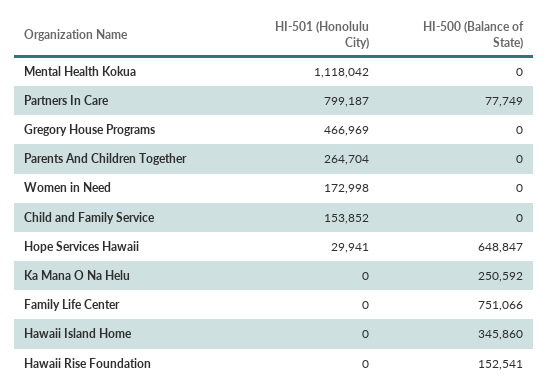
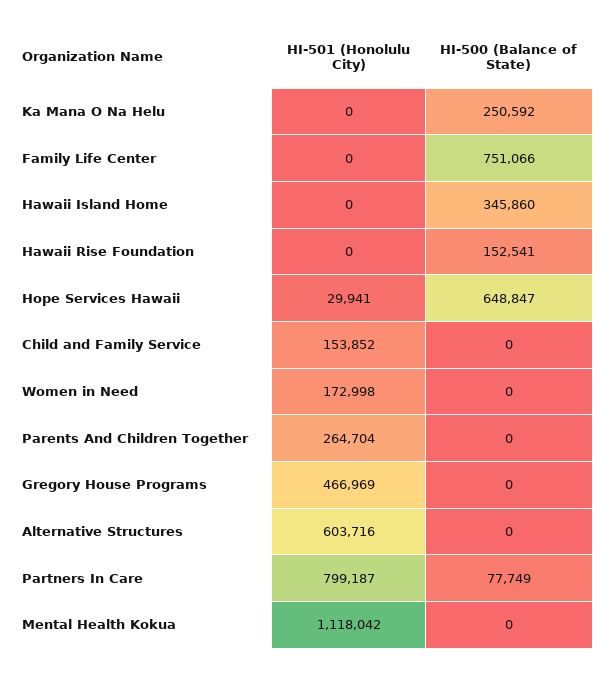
HI-501 (Honolulu City), Alternative Structures: none -> 603716
HI-500 (Balance of State), Alternative Structures: none -> 0

